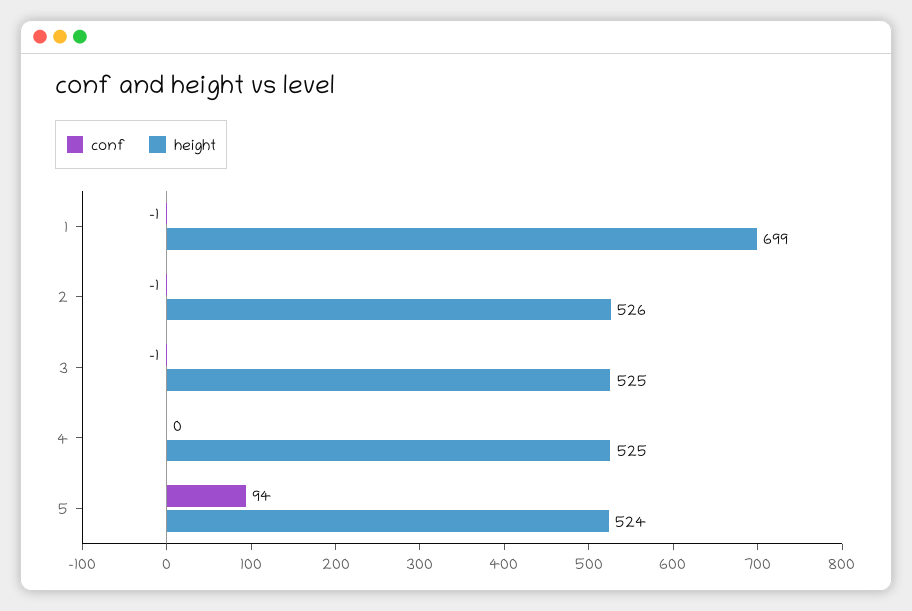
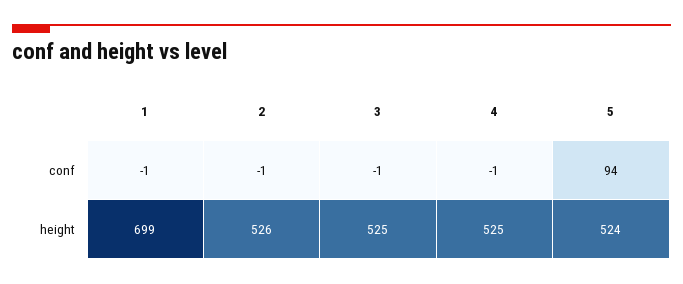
conf, 4: 0 -> -1

